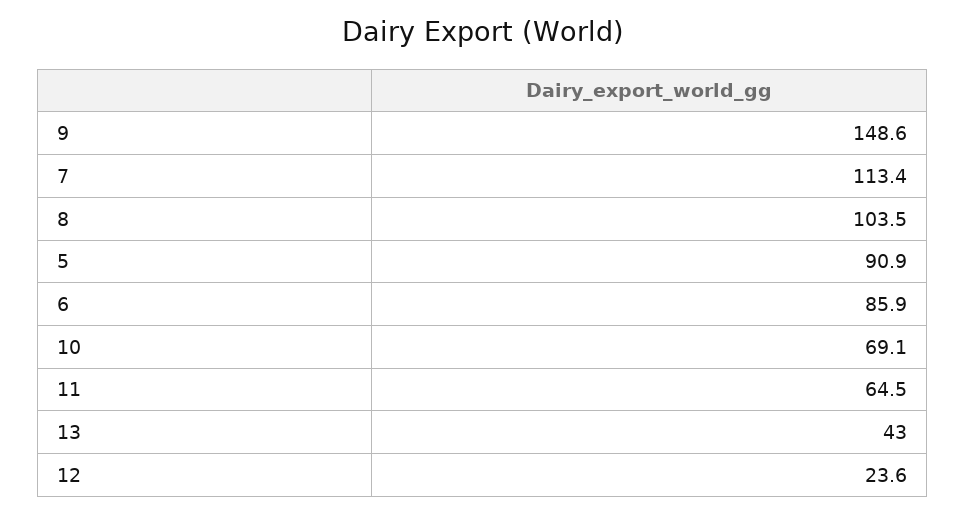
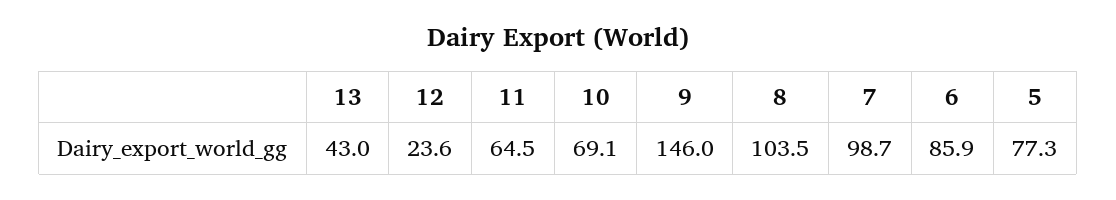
9: 148.6 -> 146
7: 113.4 -> 98.7
5: 90.9 -> 77.3

